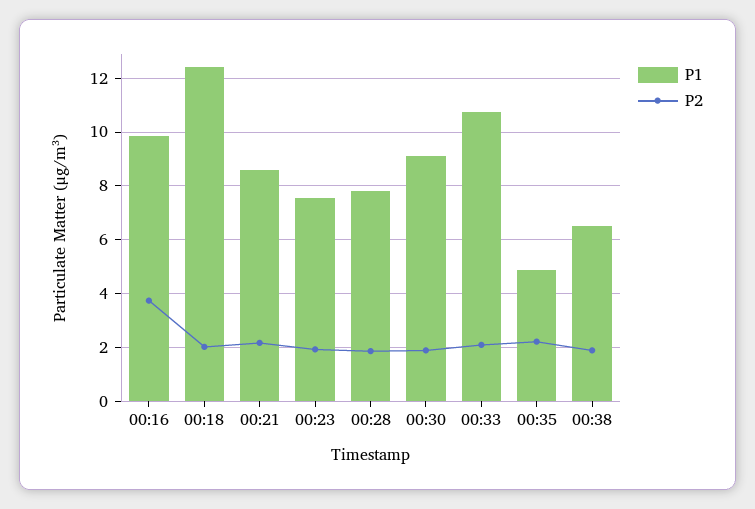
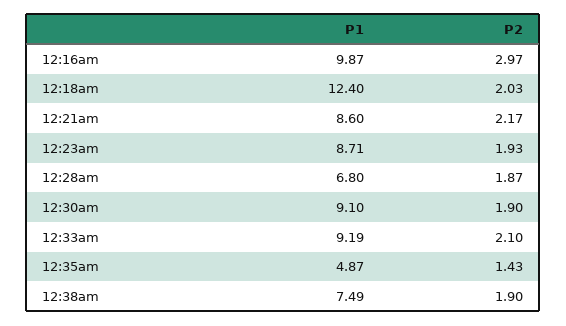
P2, 00:16: 3.75 -> 2.97
P1, 00:23: 7.5 -> 8.71
P1, 00:28: 7.75 -> 6.8
P1, 00:33: 10.75 -> 9.19
P2, 00:35: 2.25 -> 1.43
P1, 00:38: 6.5 -> 7.49

